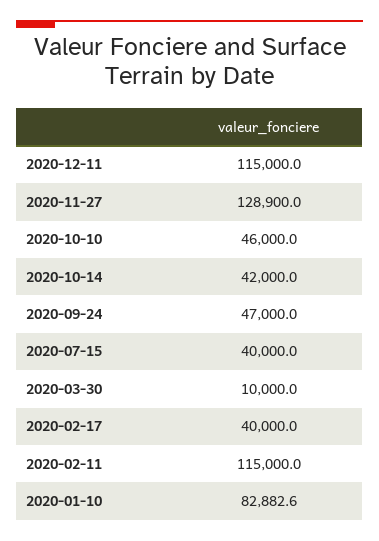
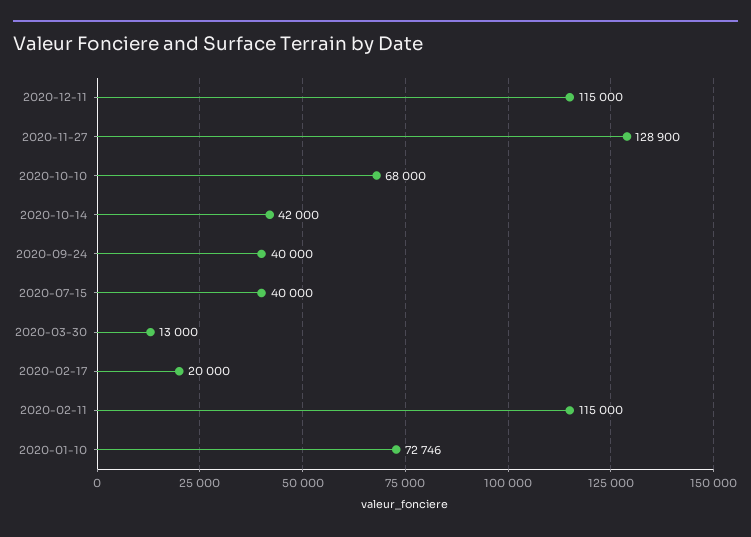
2020-10-10: 46000 -> 68000
2020-09-24: 47000 -> 40000
2020-03-30: 10000 -> 13000
2020-02-17: 40000 -> 20000
2020-01-10: 82882.6 -> 72746

